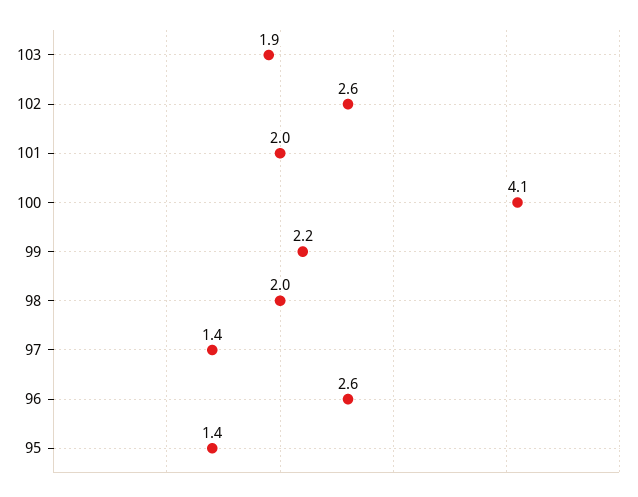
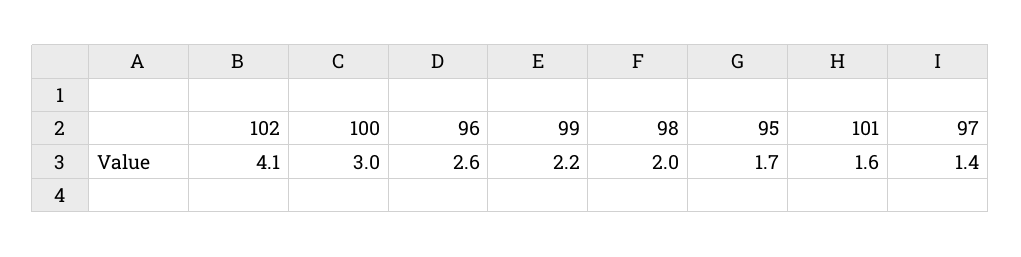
103: 1.9 -> none
102: 2.6 -> 4.1
101: 2 -> 1.6
100: 4.1 -> 3
95: 1.4 -> 1.7

